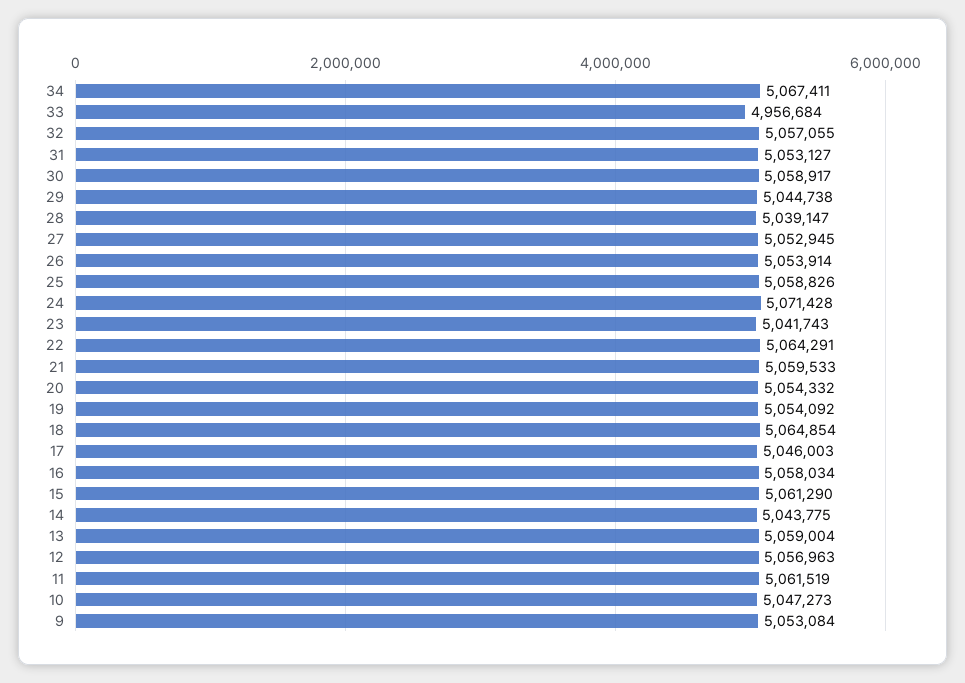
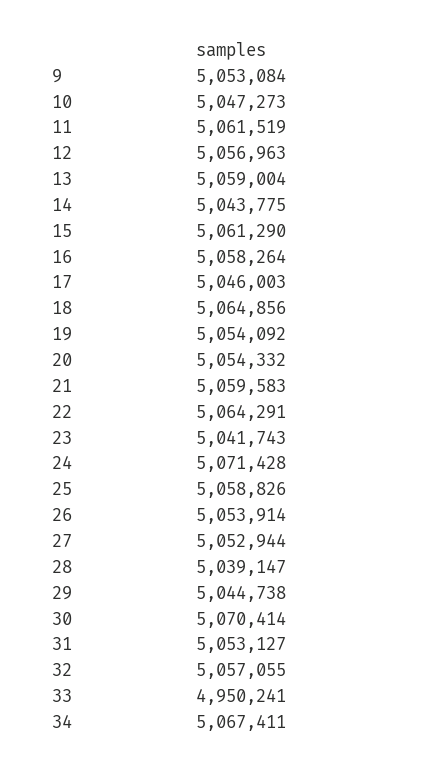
33: 4956684 -> 4950241
30: 5058917 -> 5070414
27: 5052945 -> 5052944
21: 5059533 -> 5059583
18: 5064854 -> 5064856
16: 5058034 -> 5058264

